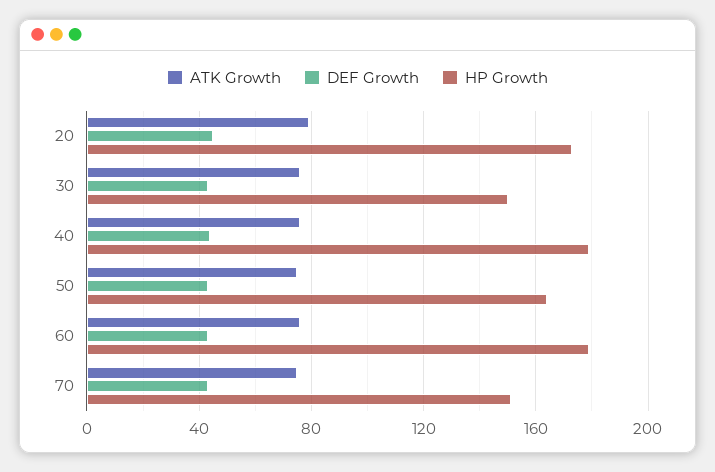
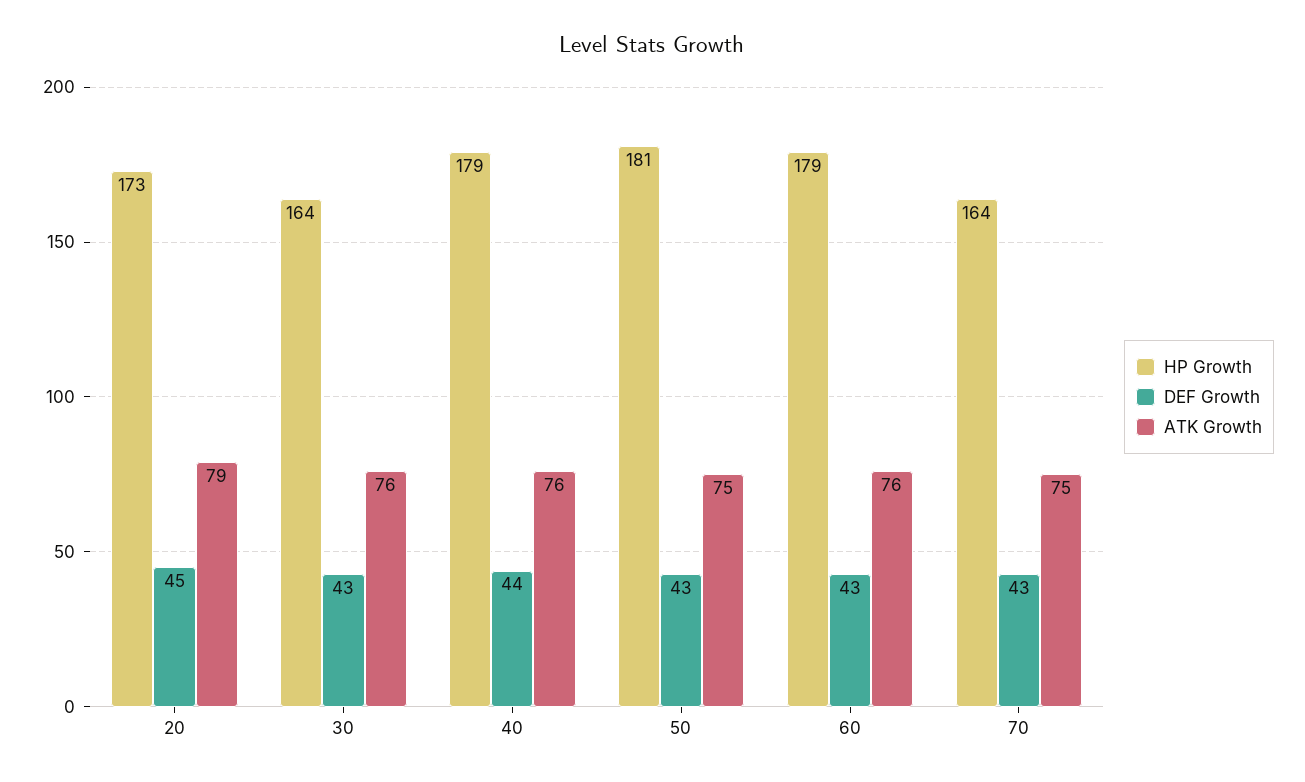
HP Growth, 30: 150 -> 164
HP Growth, 50: 165 -> 181
HP Growth, 70: 150 -> 164

